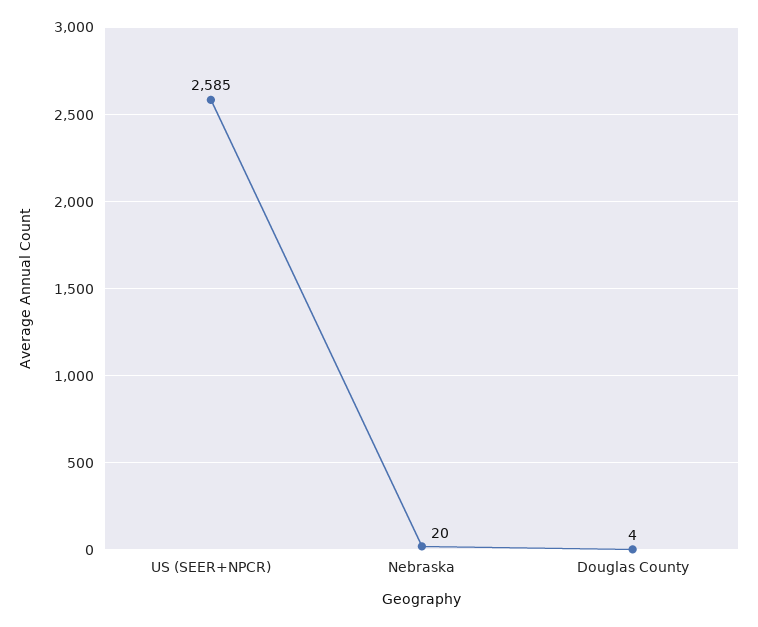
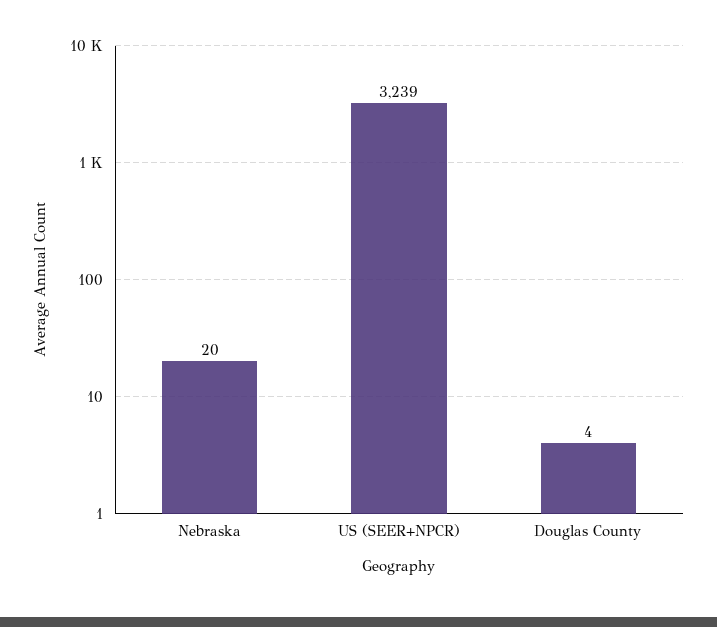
US (SEER+NPCR): 2585 -> 3239

